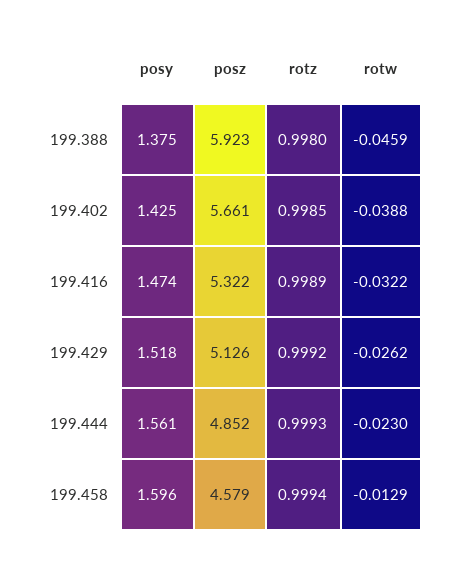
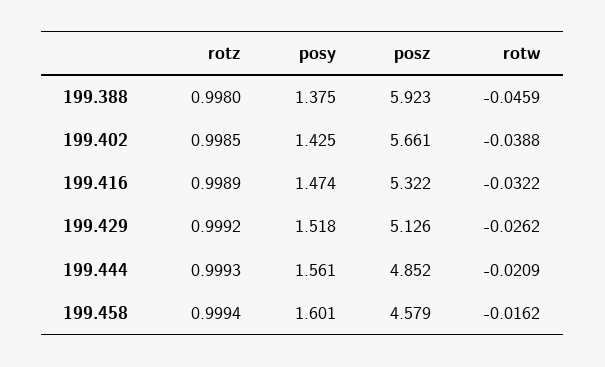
rotw, 199.444: -0.023 -> -0.0209
posy, 199.458: 1.596 -> 1.601
rotw, 199.458: -0.0129 -> -0.0162

